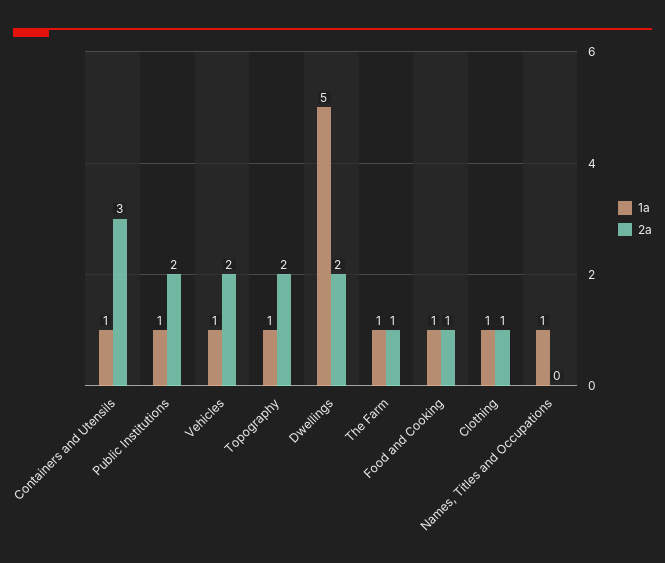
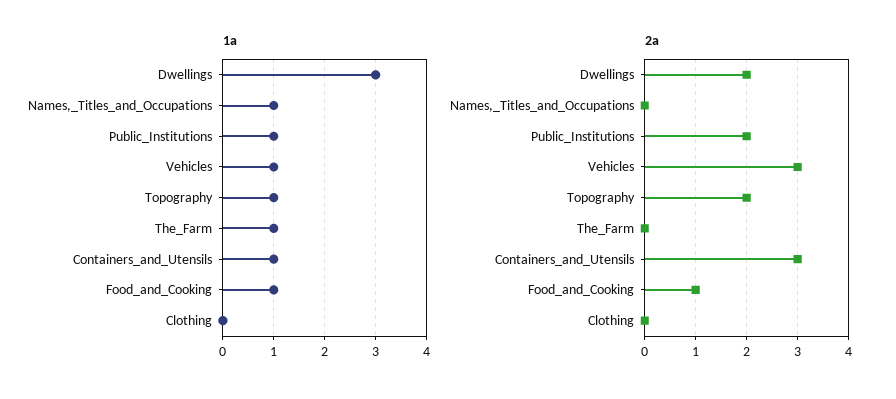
2a, Vehicles: 2 -> 3
1a, Dwellings: 5 -> 3
2a, The Farm: 1 -> 0
1a, Clothing: 1 -> 0
2a, Clothing: 1 -> 0

